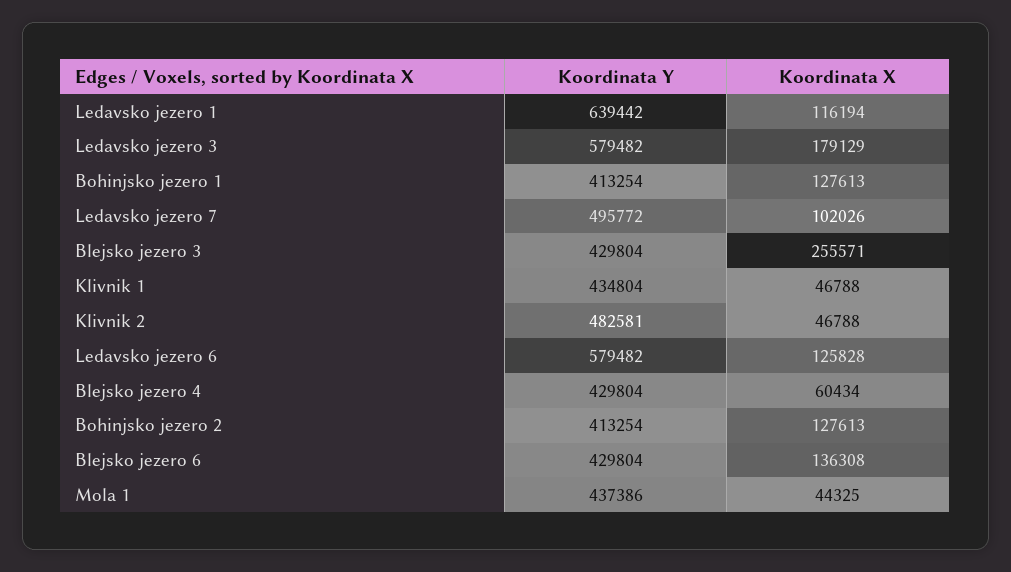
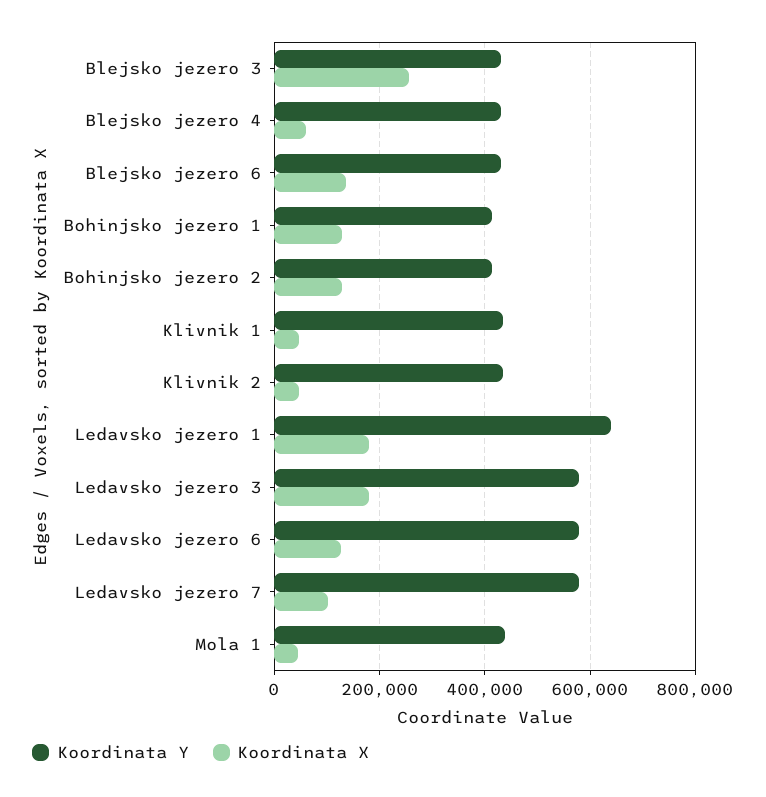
Koordinata X, Ledavsko jezero 1: 116194 -> 180000
Koordinata Y, Ledavsko jezero 7: 495772 -> 580000
Koordinata Y, Klivnik 2: 482581 -> 440000

